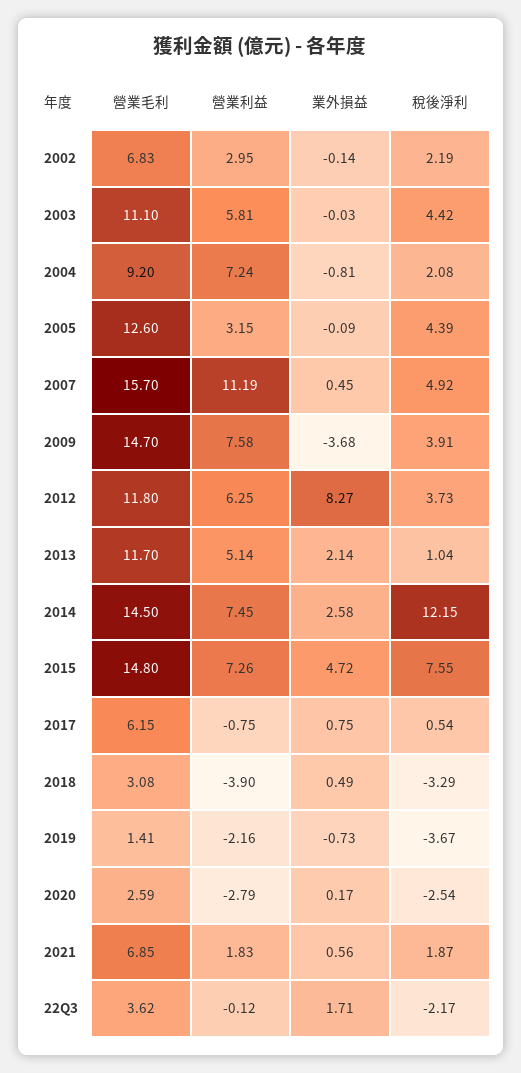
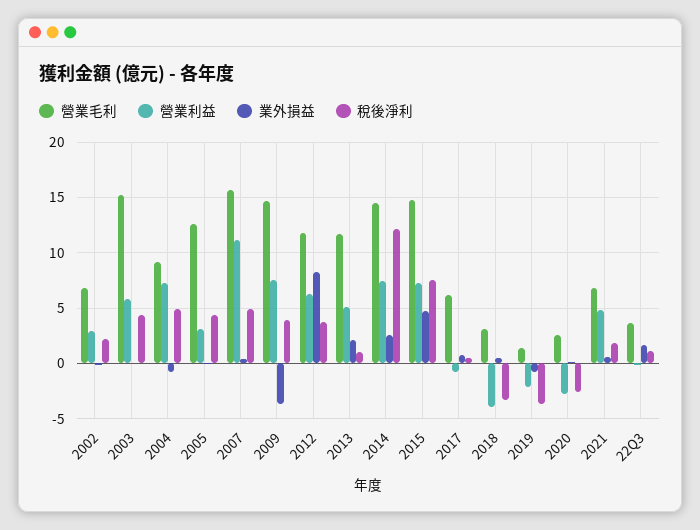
營業毛利, 2003: 11.1 -> 15
稅後淨利, 2004: 2.08 -> 5
營業利益, 2021: 1.83 -> 5
稅後淨利, 22Q3: -2.17 -> 1

